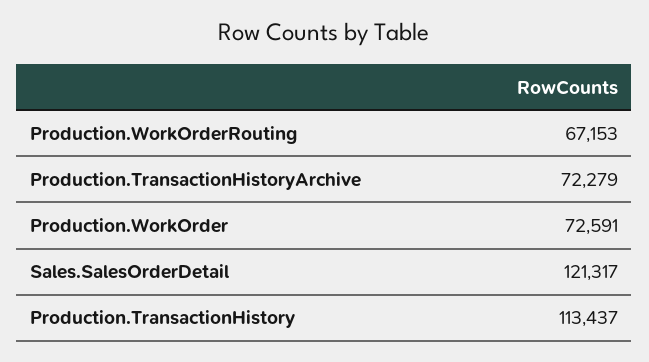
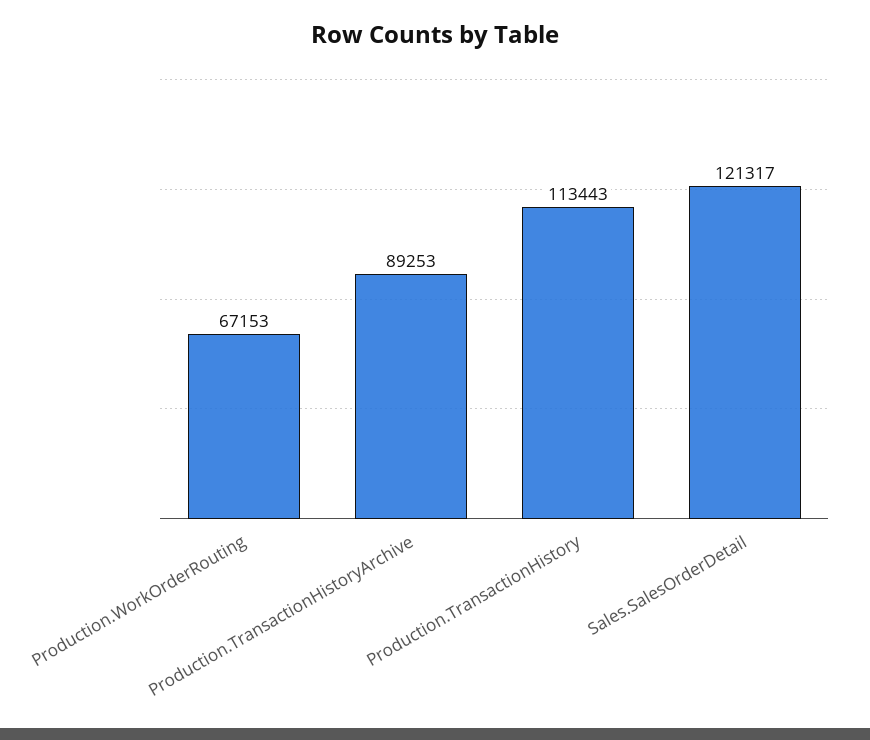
Production.TransactionHistoryArchive: 72279 -> 89253
Production.WorkOrder: 72591 -> none
Production.TransactionHistory: 113437 -> 113443

